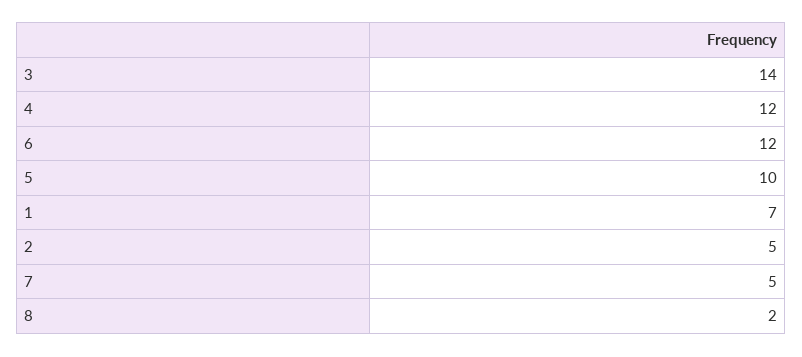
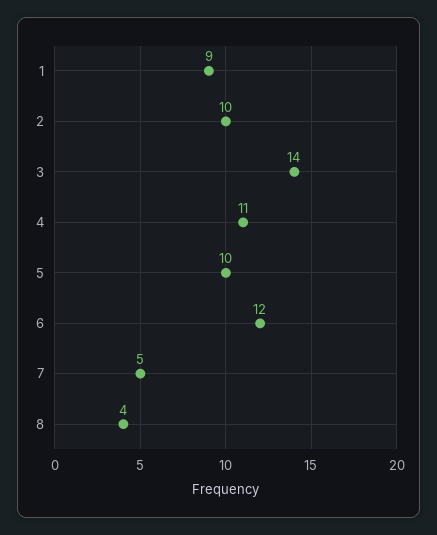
4: 12 -> 11
1: 7 -> 9
2: 5 -> 10
8: 2 -> 4

